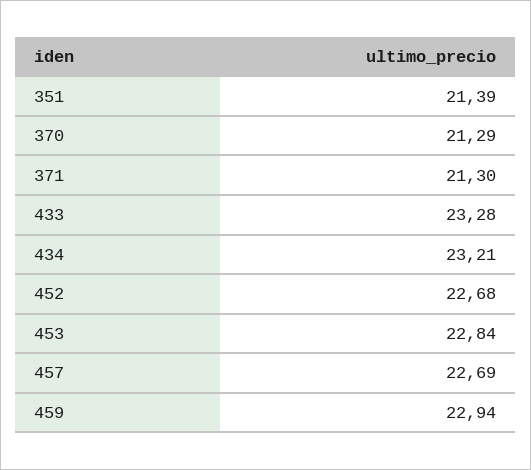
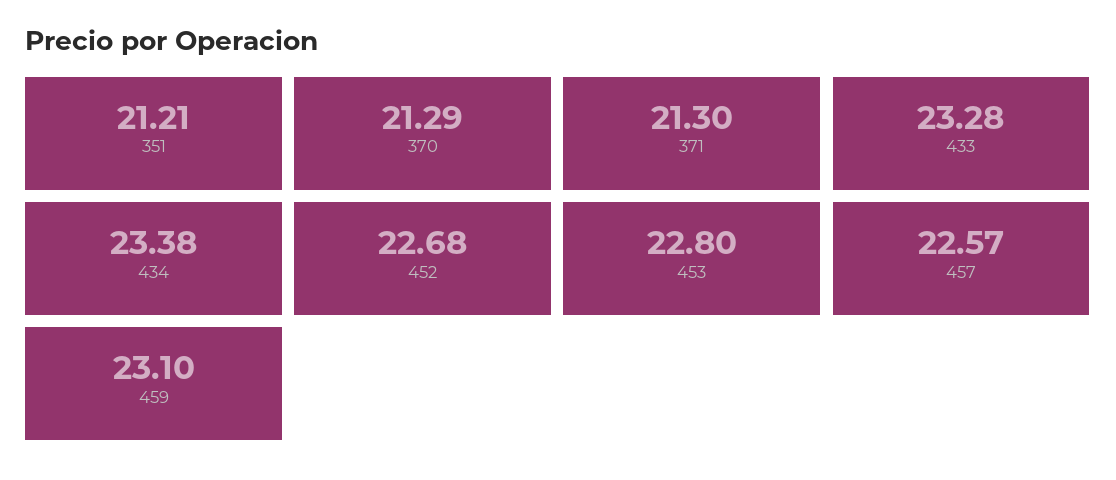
351: 21.39 -> 21.21
434: 23.21 -> 23.38
453: 22.84 -> 22.8
457: 22.69 -> 22.57
459: 22.94 -> 23.1

